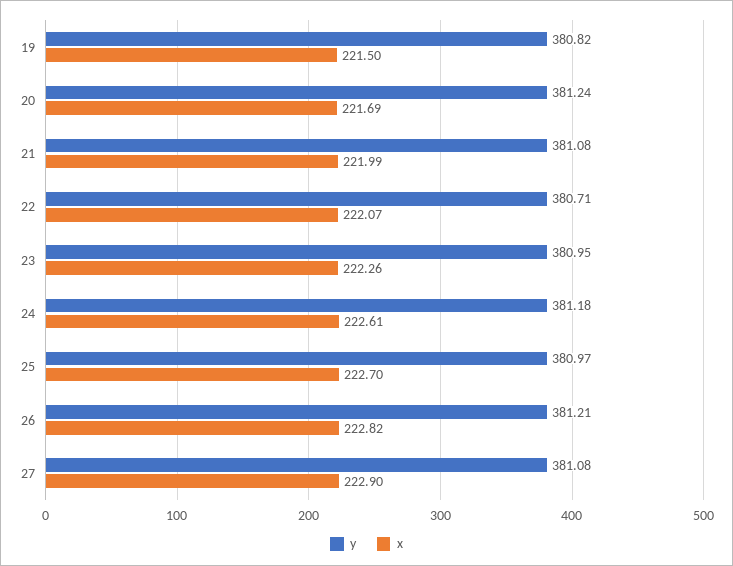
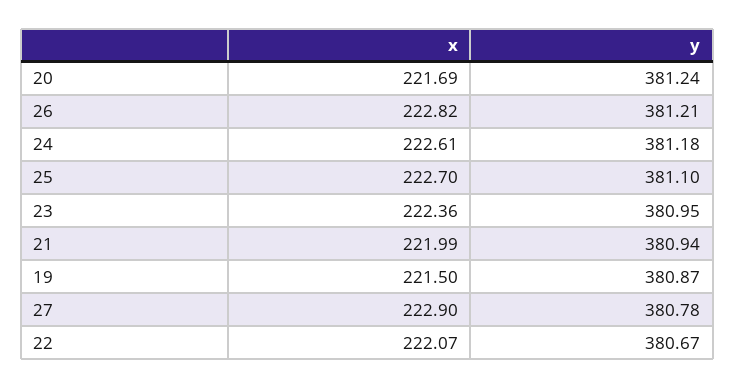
y, 19: 380.82 -> 380.87
y, 21: 381.08 -> 380.94
y, 22: 380.71 -> 380.67
x, 23: 222.26 -> 222.36
y, 25: 380.97 -> 381.1
y, 27: 381.08 -> 380.78

